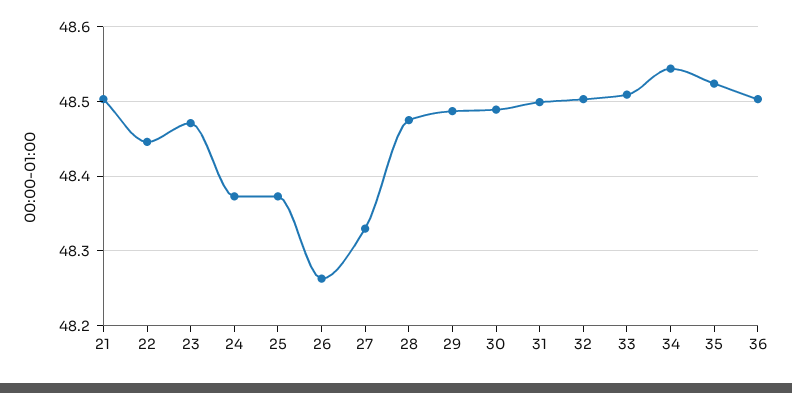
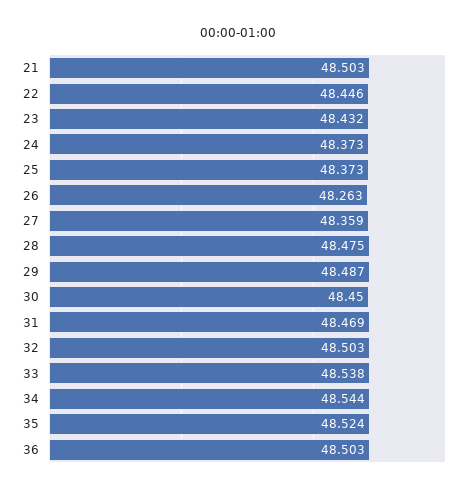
23: 48.47 -> 48.432
27: 48.33 -> 48.359
30: 48.49 -> 48.45
31: 48.5 -> 48.469
33: 48.51 -> 48.538

